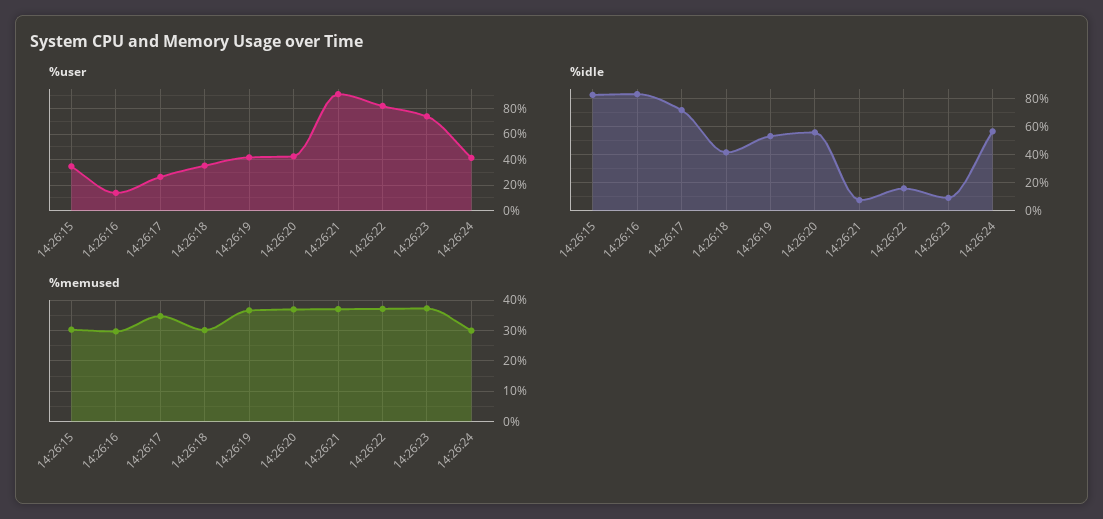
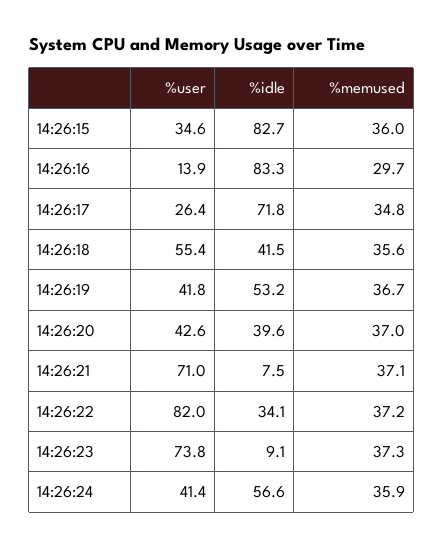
%user, 14:26:18: 35 -> 55.4
%user, 14:26:21: 90 -> 71
%idle, 14:26:20: 55 -> 39.6
%idle, 14:26:22: 15 -> 34.1
%memused, 14:26:15: 30 -> 36
%memused, 14:26:18: 30 -> 35.6
%memused, 14:26:24: 30 -> 35.9

